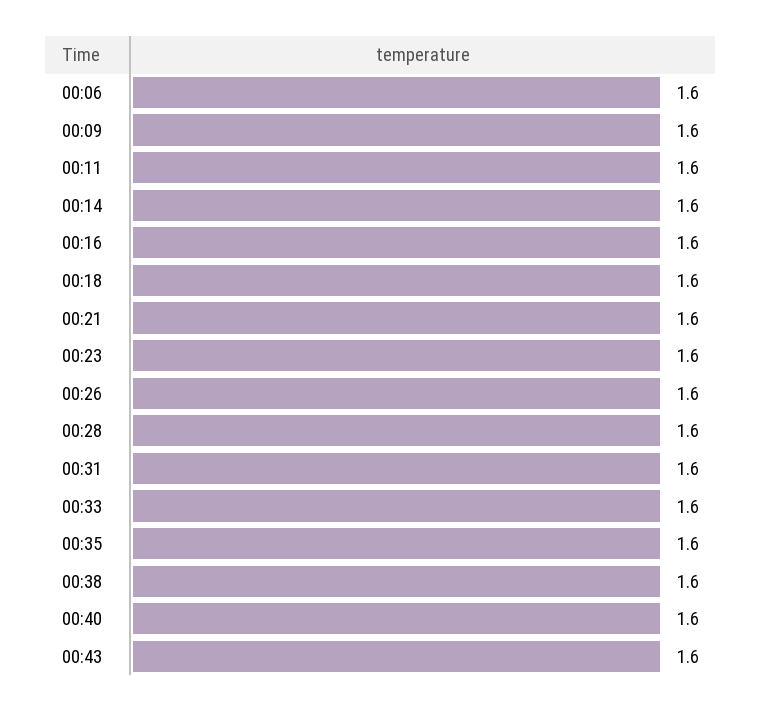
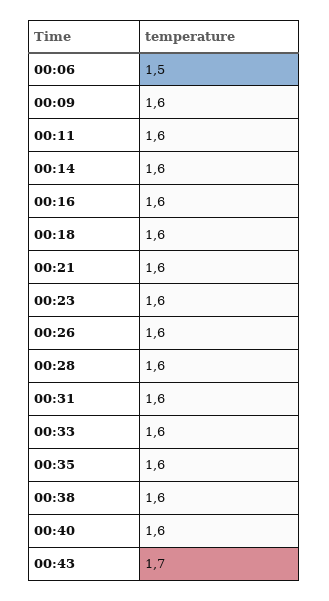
00:06: 1.6 -> 1.5
00:43: 1.6 -> 1.7

